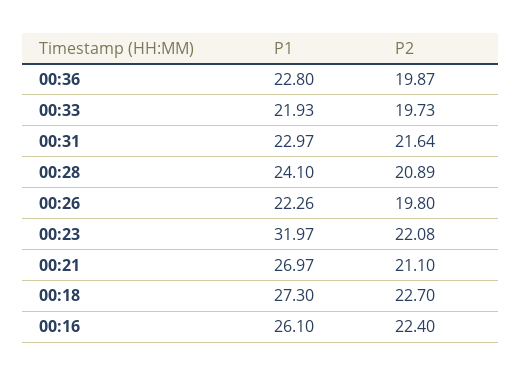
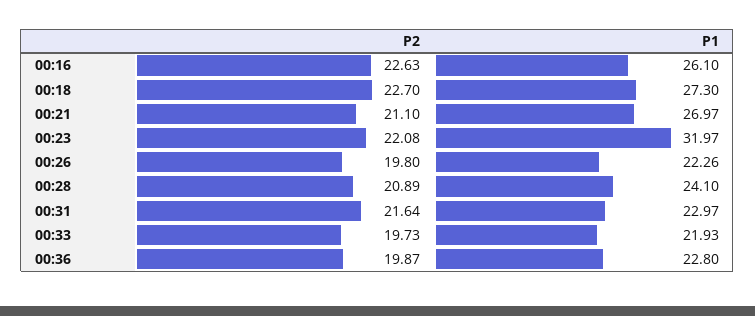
P2, 00:16: 22.4 -> 22.63

